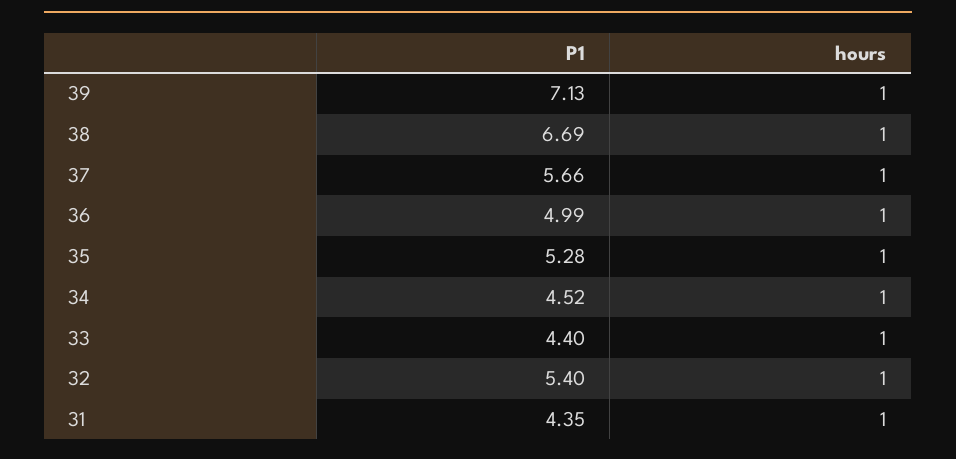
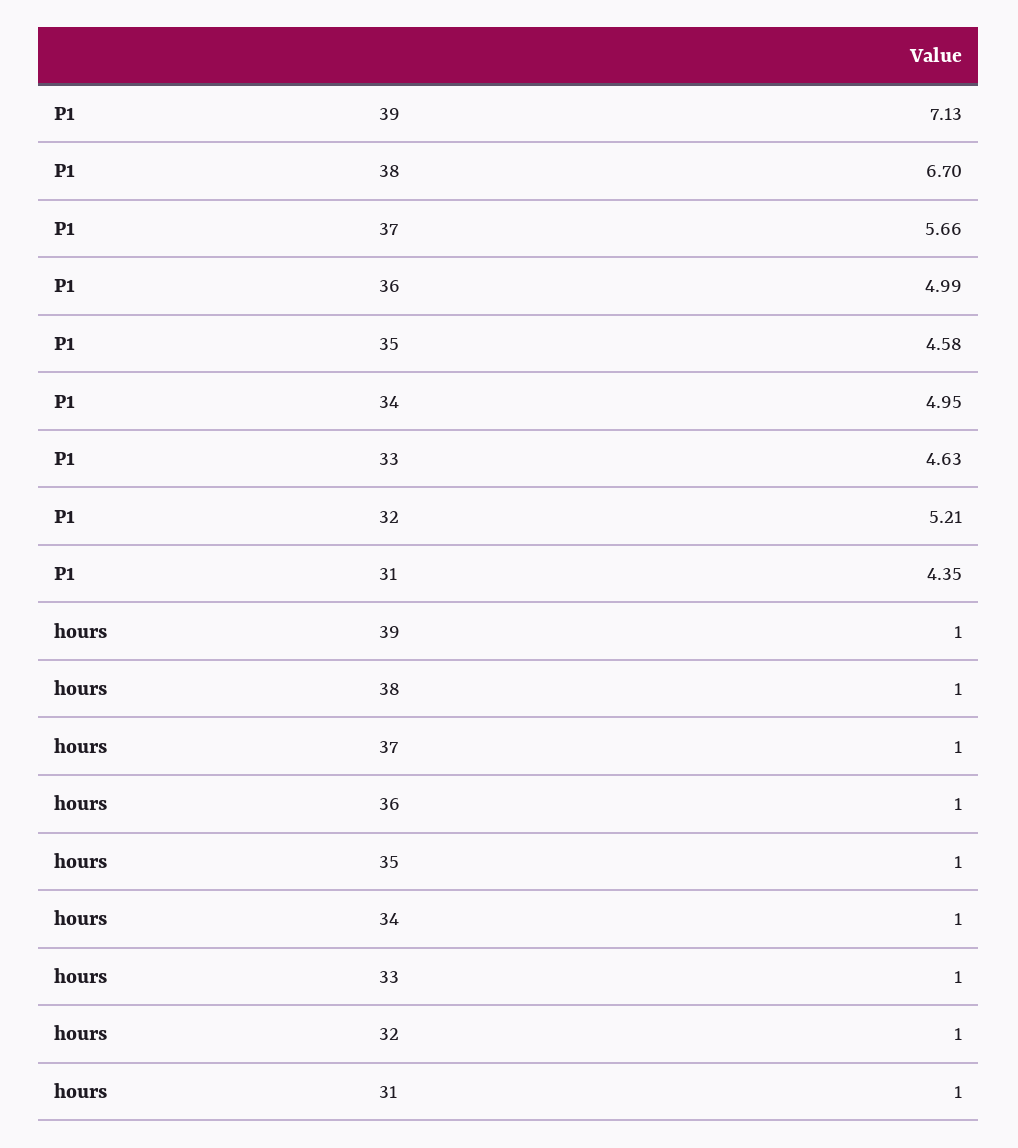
P1, 38: 6.69 -> 6.7
P1, 35: 5.28 -> 4.58
P1, 34: 4.52 -> 4.95
P1, 33: 4.4 -> 4.63
P1, 32: 5.4 -> 5.21

